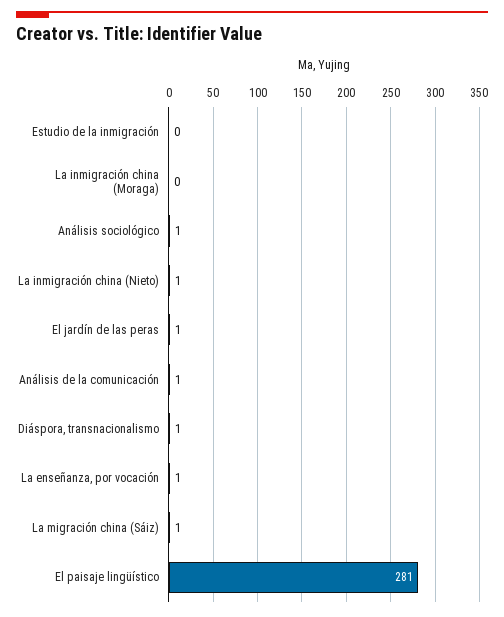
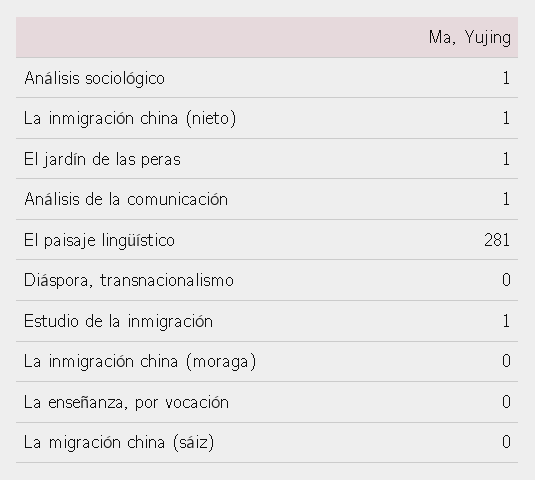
Estudio de la inmigración: 0 -> 1
Diáspora, transnacionalismo: 1 -> 0
La enseñanza, por vocación: 1 -> 0
La migración china (Sáiz): 1 -> 0

